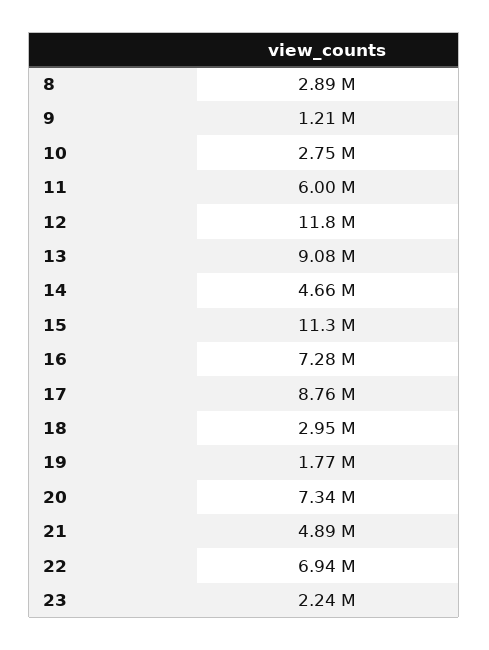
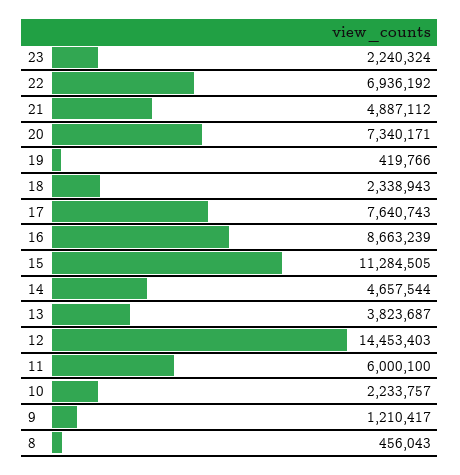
8: 2890000 -> 456043
10: 2750000 -> 2233757
12: 11800000 -> 14453403
13: 9080000 -> 3823687
16: 7280000 -> 8663239
17: 8760000 -> 7640743
18: 2950000 -> 2338943
19: 1770000 -> 419766

